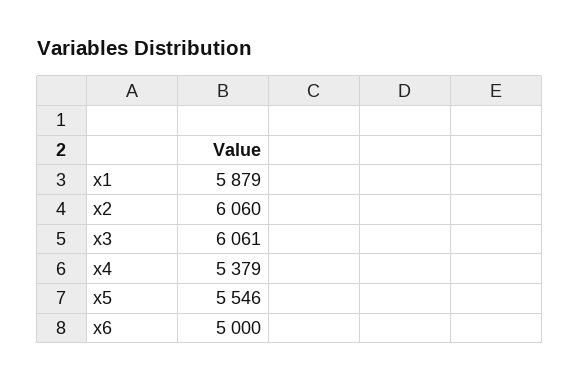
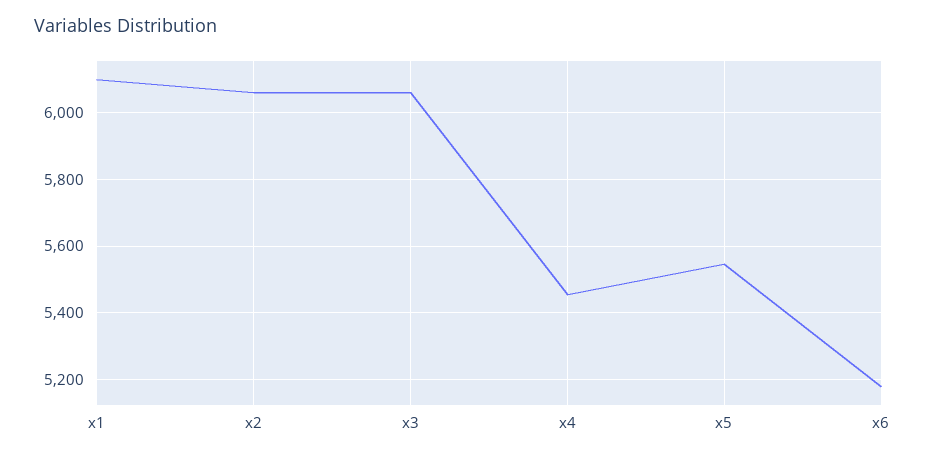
x1: 5879 -> 6100
x4: 5379 -> 5460
x6: 5000 -> 5180

